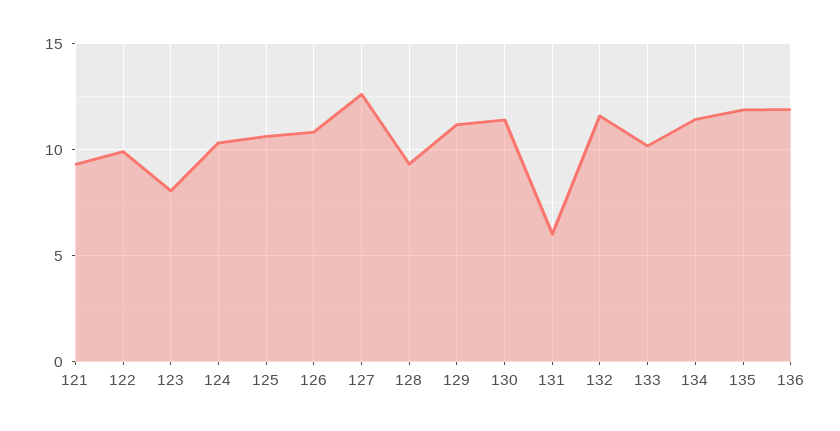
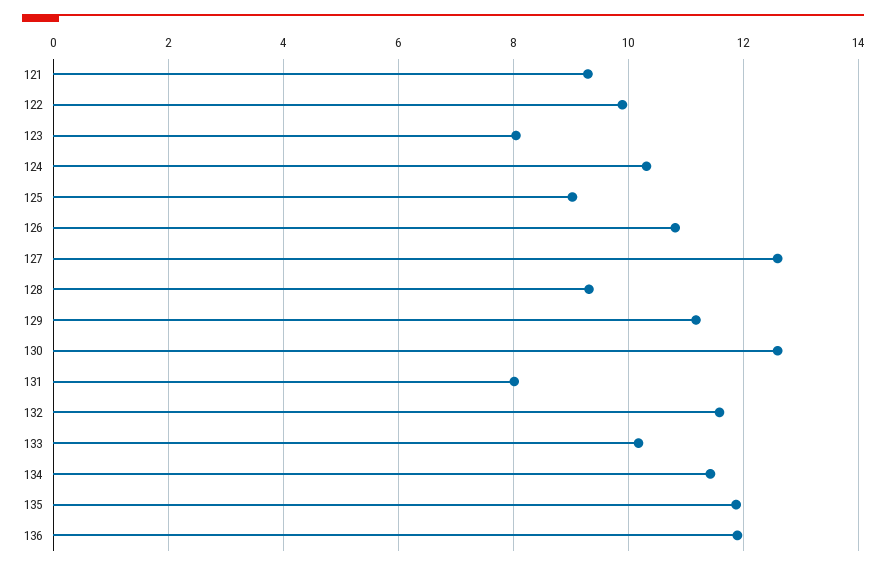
125: 10.5 -> 9
130: 11.5 -> 12.6
131: 6 -> 8

